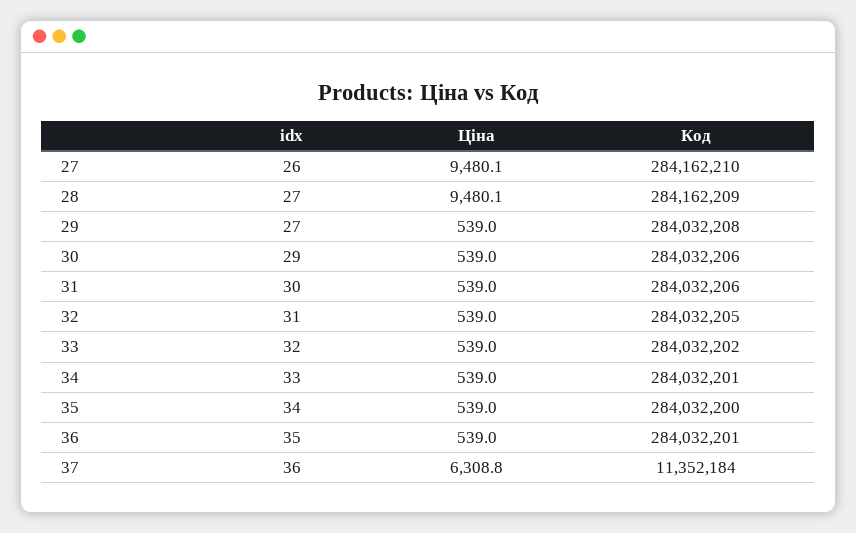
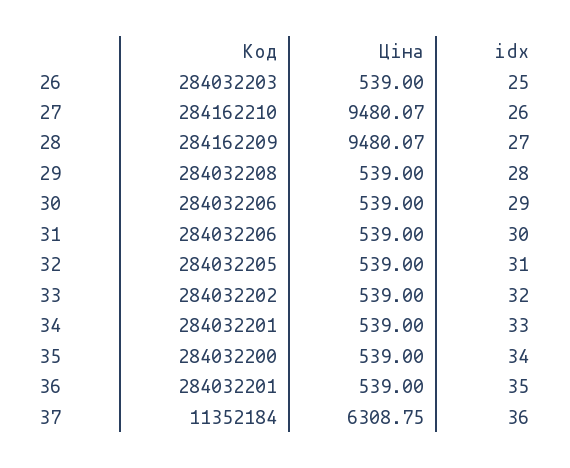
idx, 29: 27 -> 28
Код, 26: none -> 284032203
Ціна, 26: none -> 539
idx, 26: none -> 25

